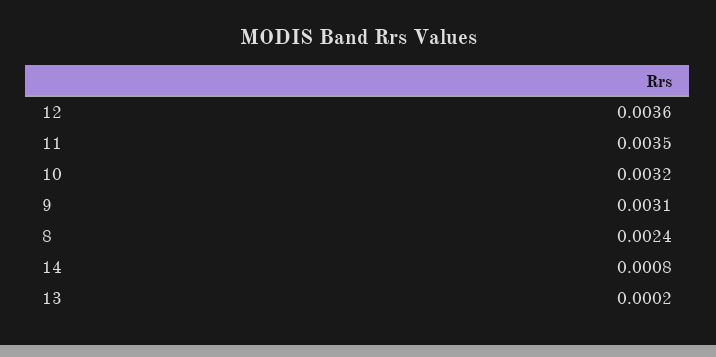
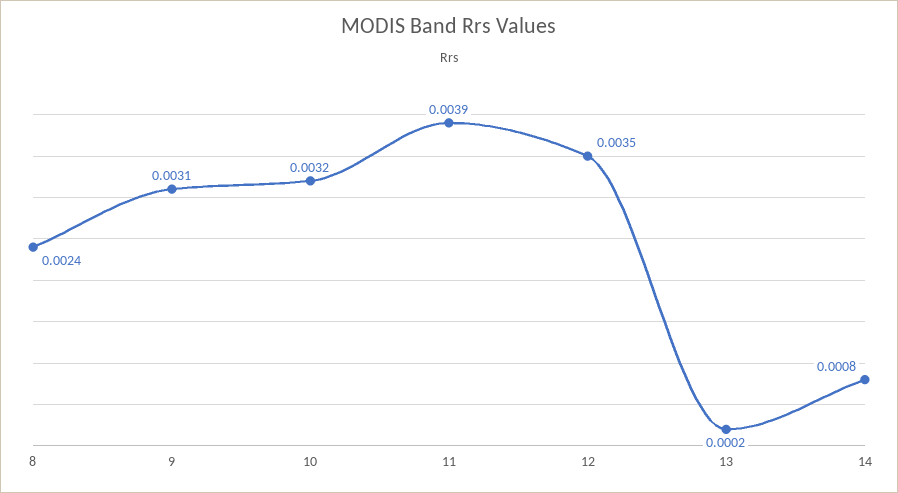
12: 0.0036 -> 0.0035
11: 0.0035 -> 0.0039

